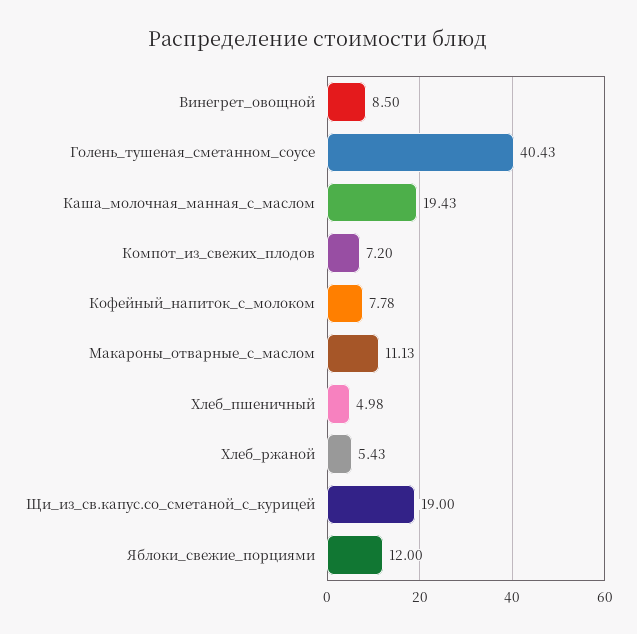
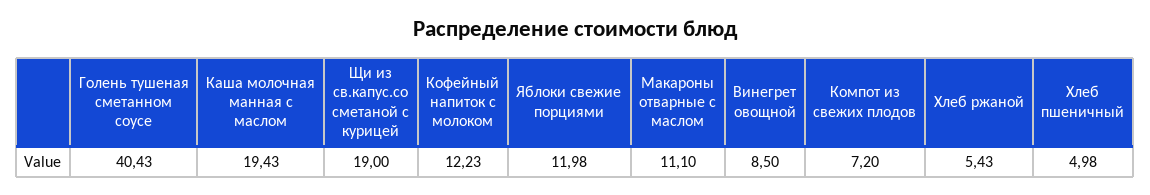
Кофейный_напиток_с_молоком: 7.78 -> 12.23
Макароны_отварные_с_маслом: 11.13 -> 11.1
Яблоки_свежие_порциями: 12 -> 11.98

